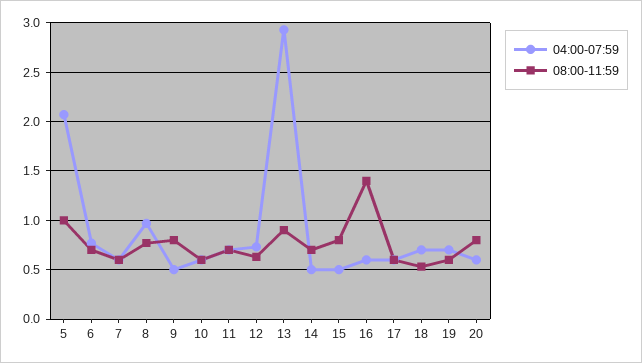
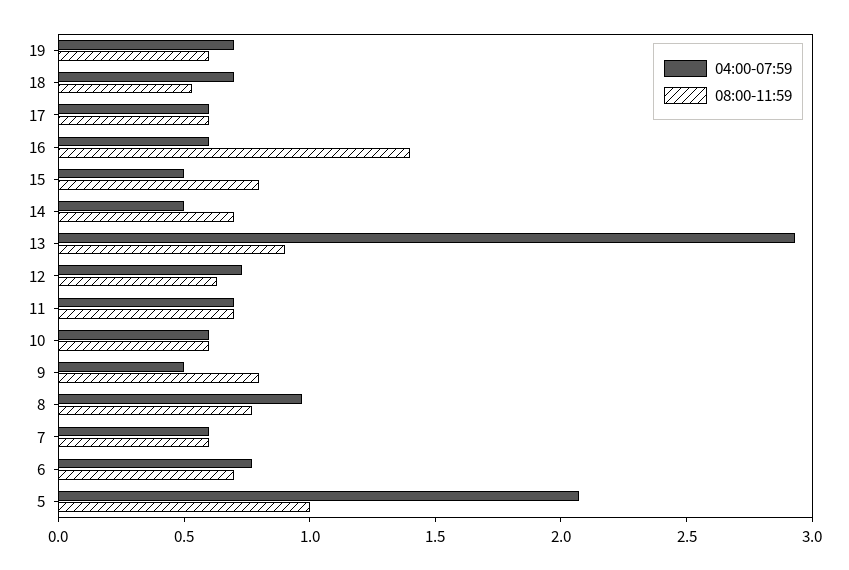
04:00-07:59, 20: 0.6 -> none
08:00-11:59, 20: 0.8 -> none

